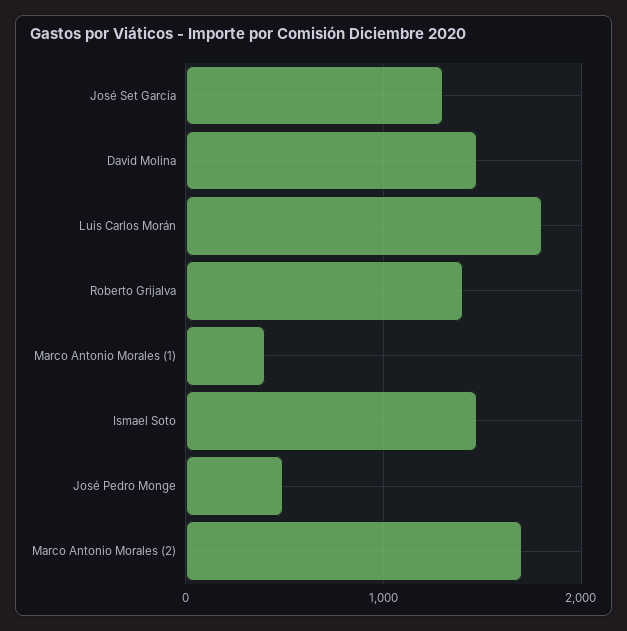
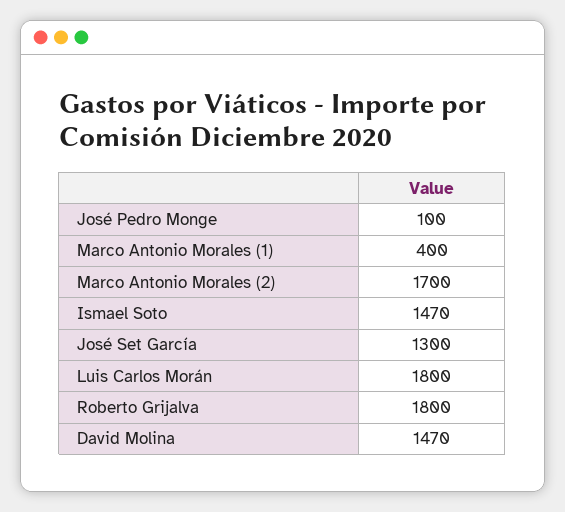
Roberto Grijalva: 1400 -> 1800
José Pedro Monge: 500 -> 100

